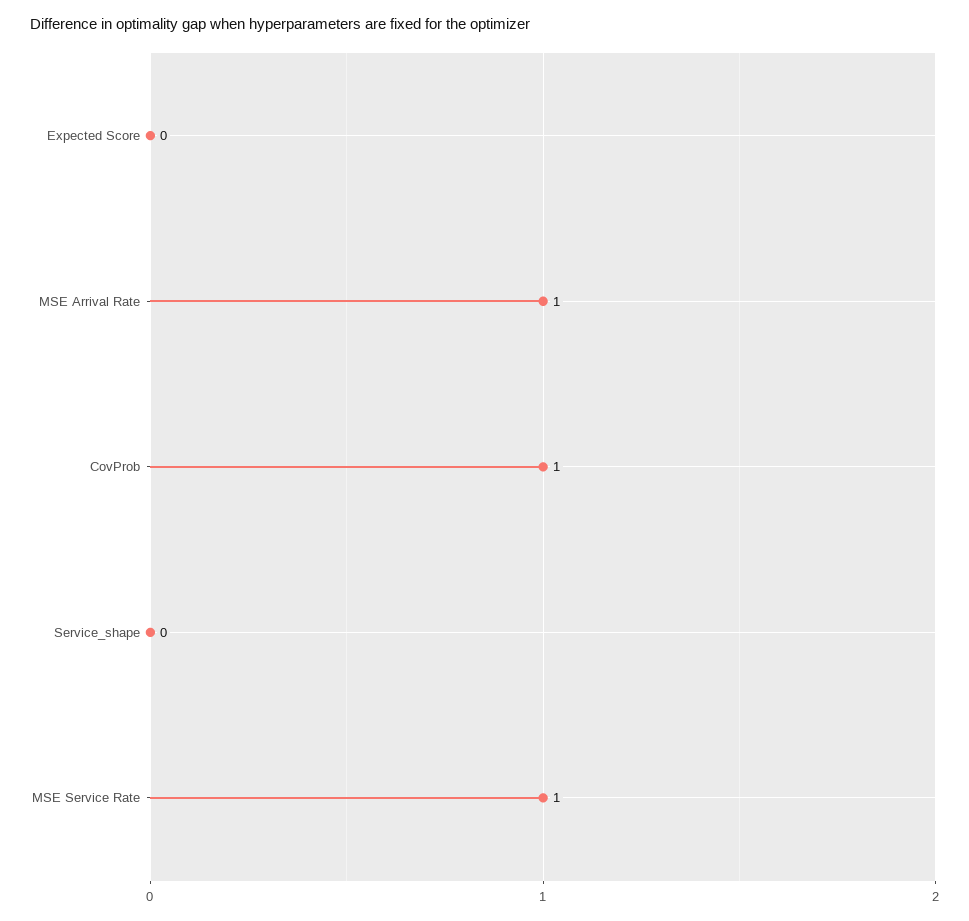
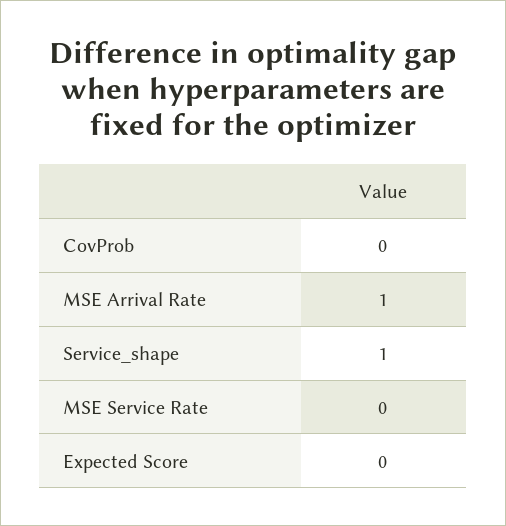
CovProb: 1 -> 0
Service_shape: 0 -> 1
MSE Service Rate: 1 -> 0

